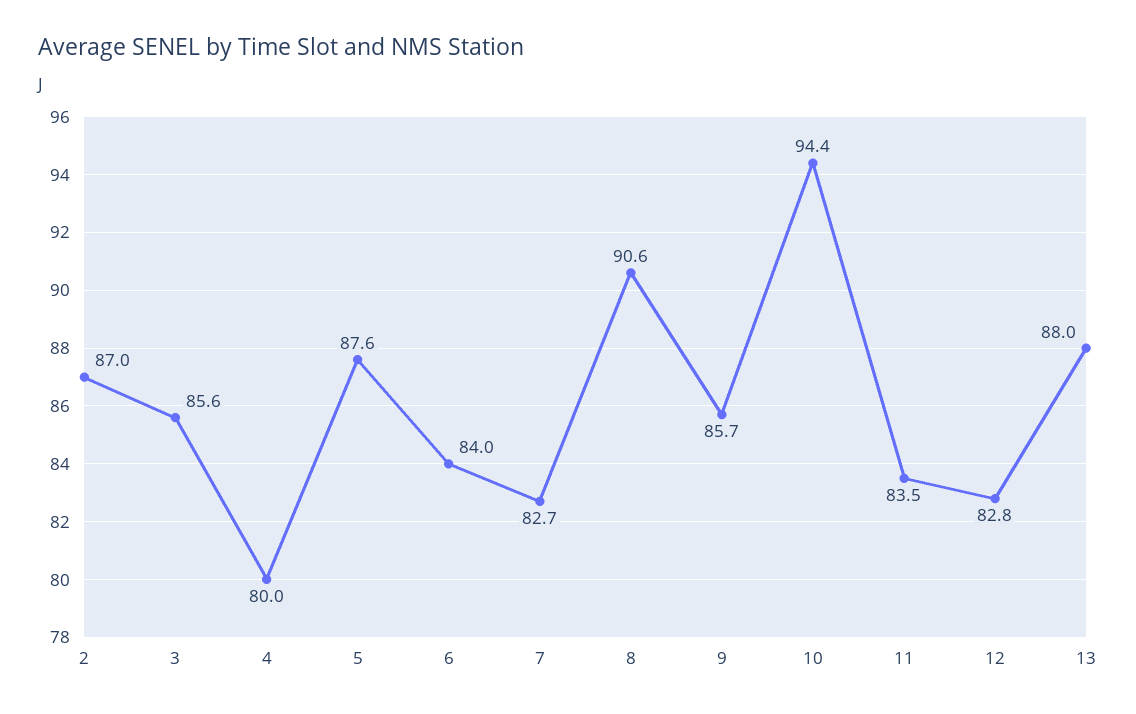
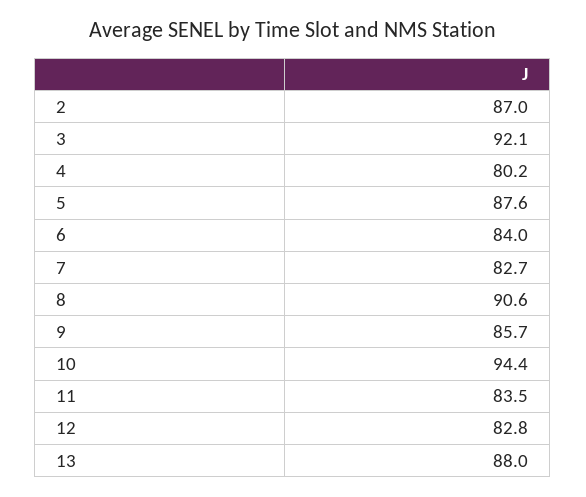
3: 85.6 -> 92.1
4: 80 -> 80.2

